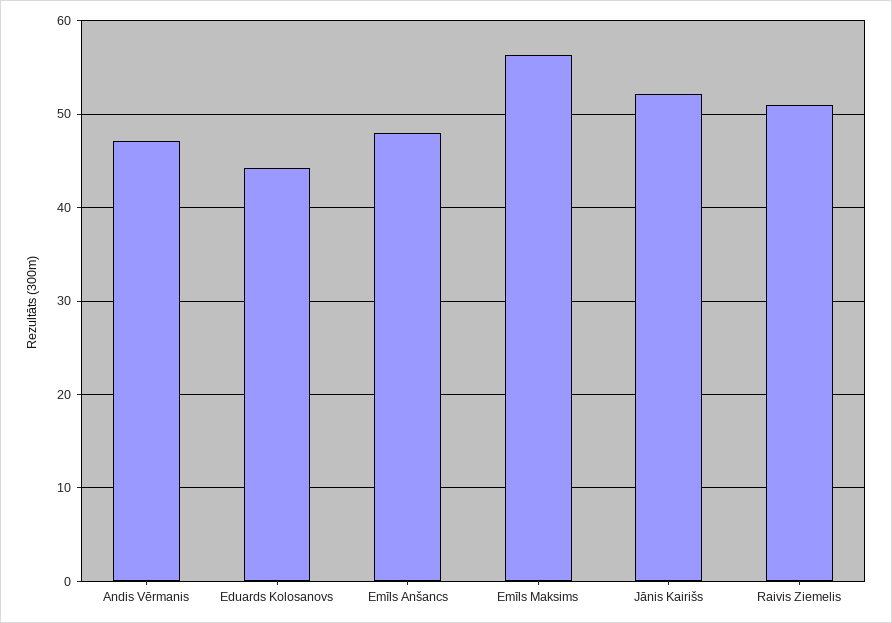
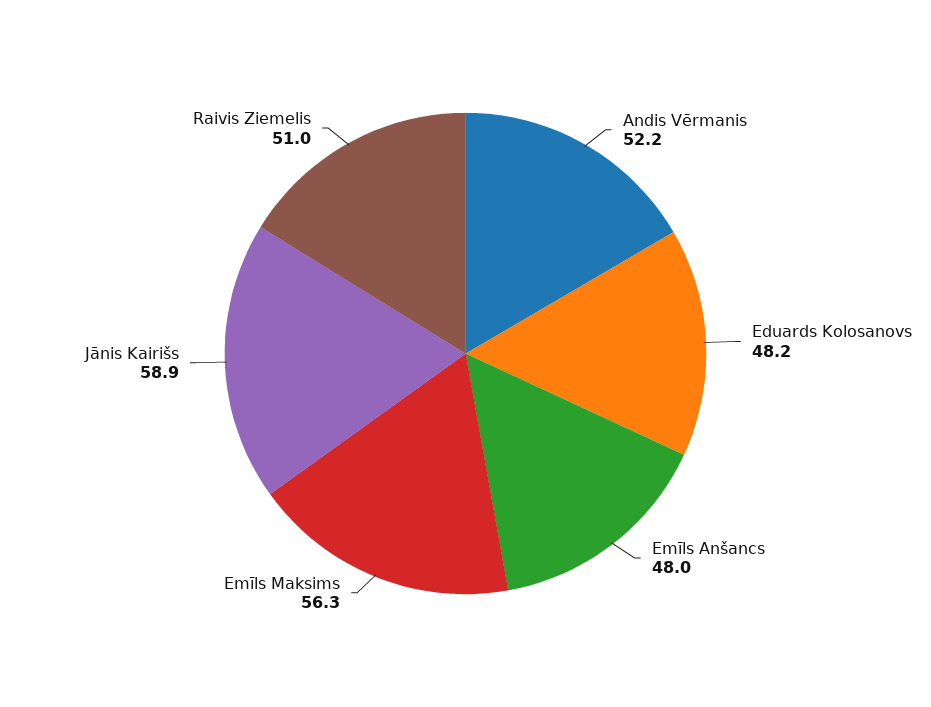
Andis Vērmanis: 47 -> 52.2
Eduards Kolosanovs: 44 -> 48.2
Jānis Kairišs: 52 -> 58.9

